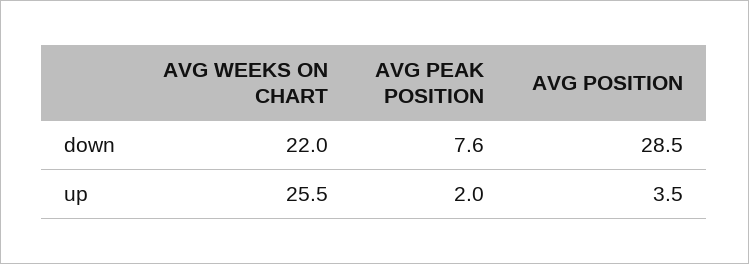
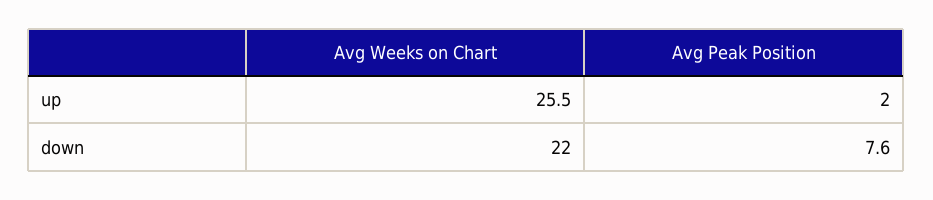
AVG POSITION, down: 28.5 -> none
AVG POSITION, up: 3.5 -> none

